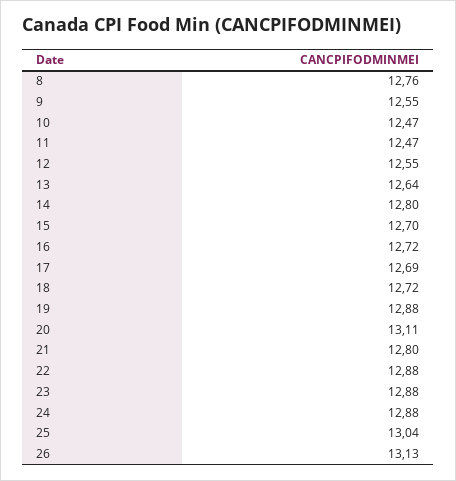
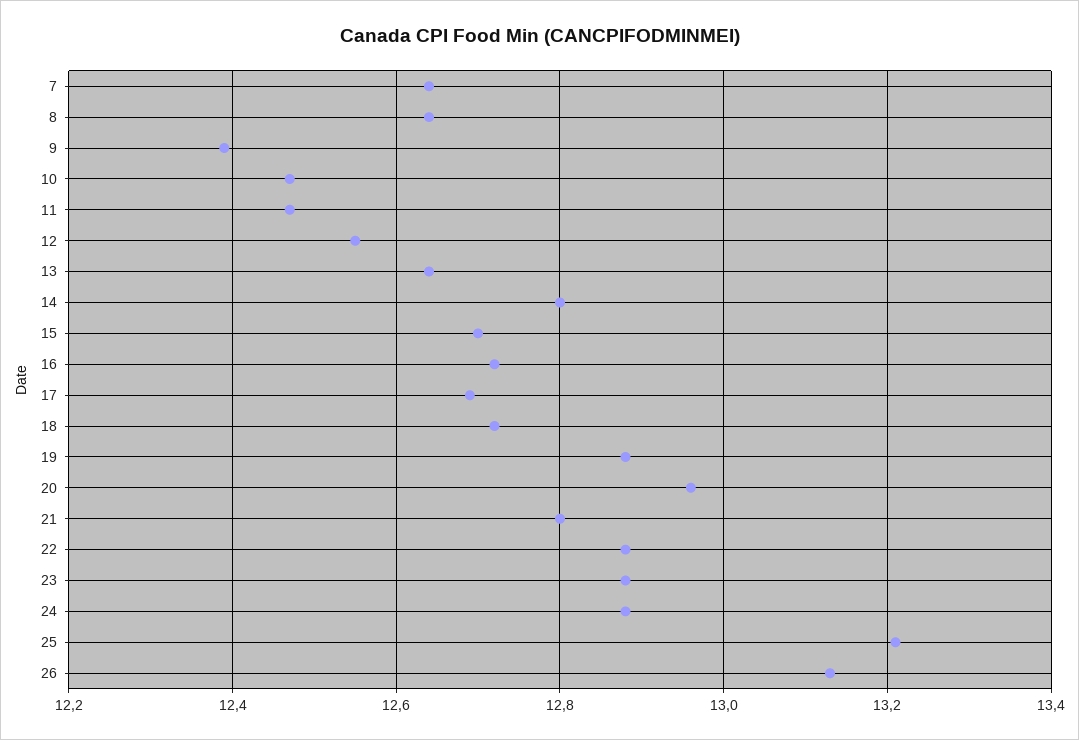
8: 12.76 -> 12.65
9: 12.55 -> 12.4
20: 13.11 -> 12.95
25: 13.04 -> 13.2
7: none -> 12.65

